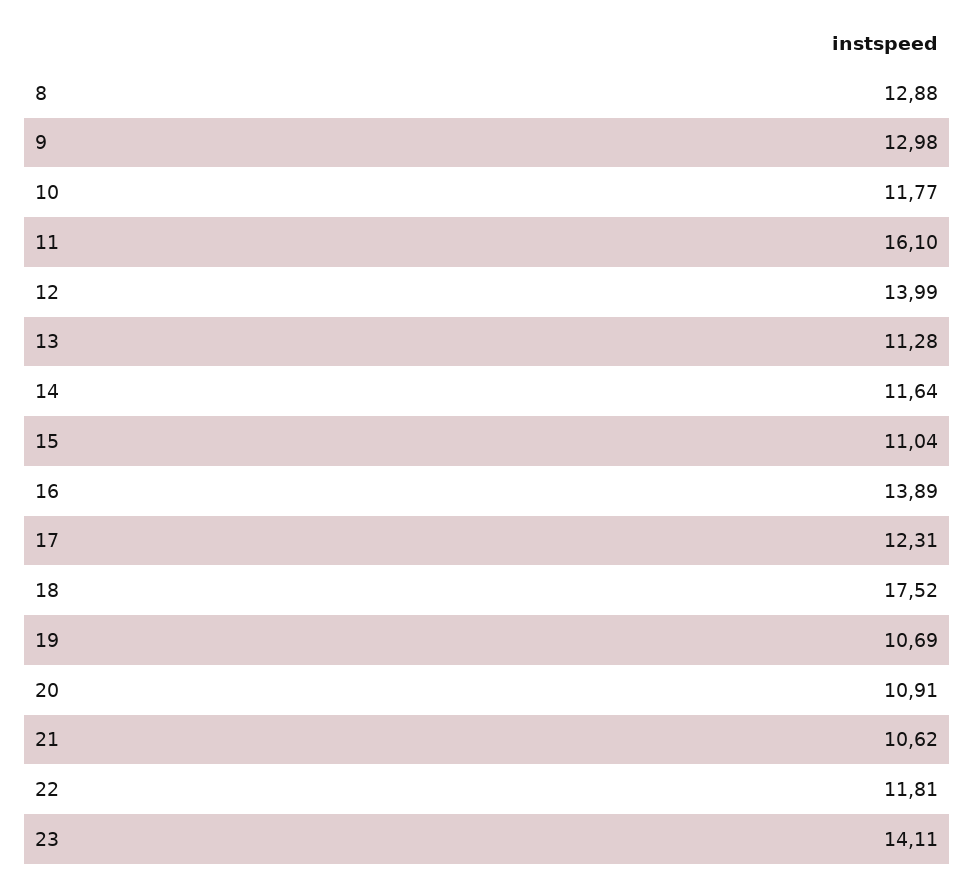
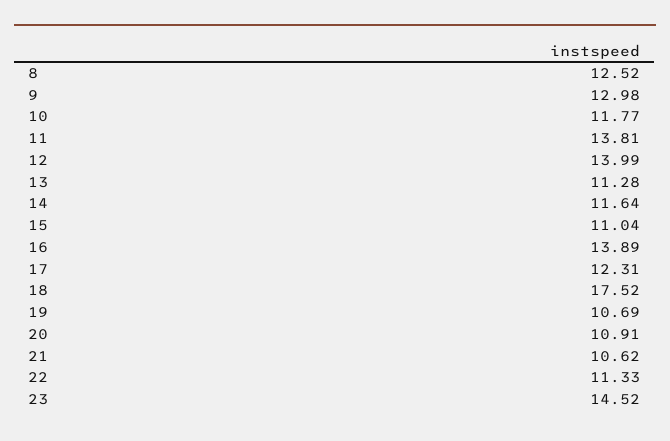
8: 12.88 -> 12.52
11: 16.1 -> 13.81
22: 11.81 -> 11.33
23: 14.11 -> 14.52

